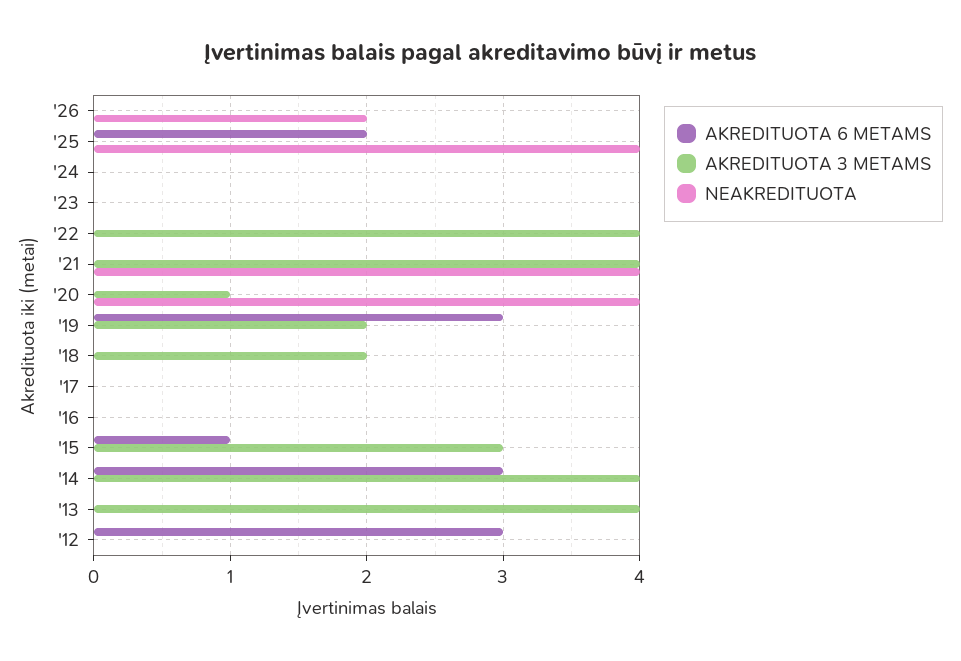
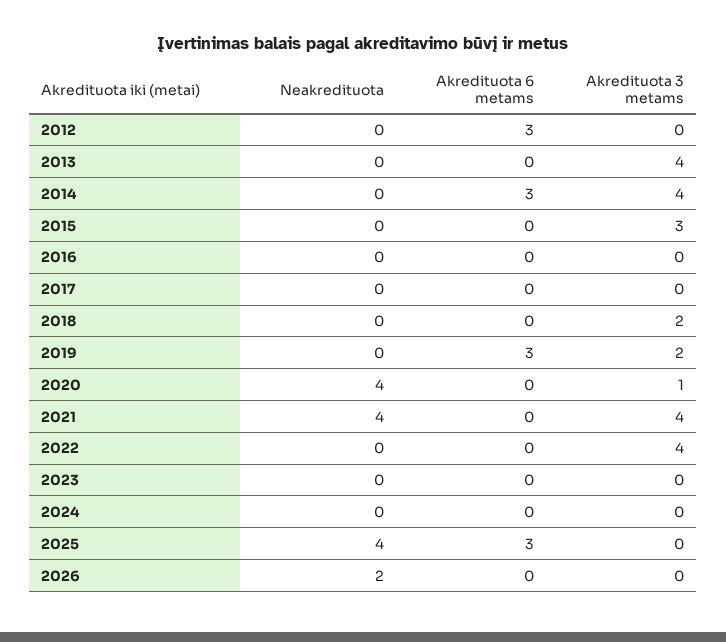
AKREDITUOTA 6 METAMS, '25: 2 -> 3
AKREDITUOTA 6 METAMS, '15: 1 -> 0

